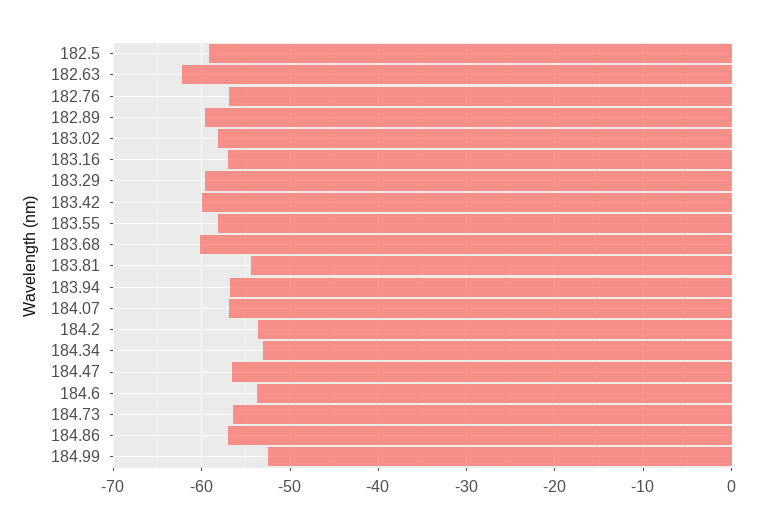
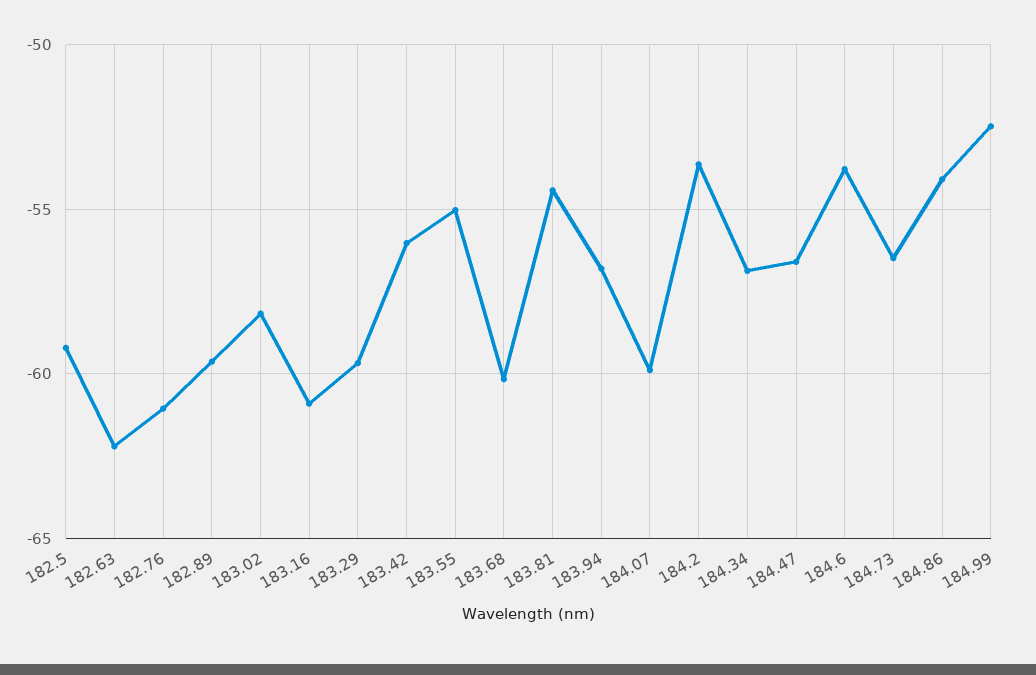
182.76: -57 -> -61
183.16: -57 -> -61
183.42: -60 -> -56
183.55: -58 -> -55
184.07: -57 -> -60
184.34: -53 -> -57
184.86: -57 -> -54

